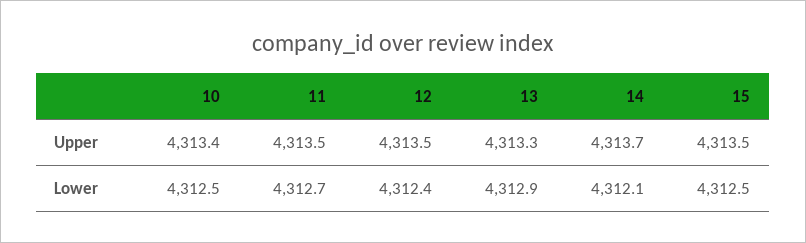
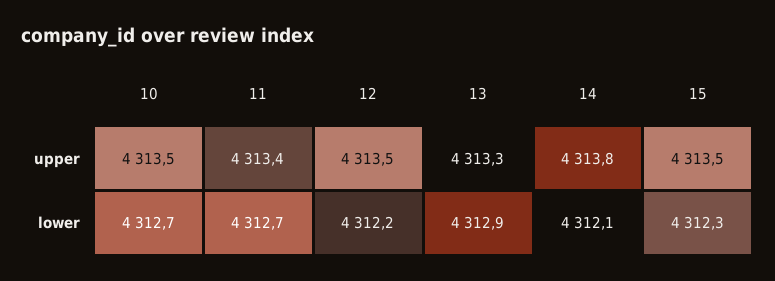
10, Upper: 4313.4 -> 4313.5
11, Upper: 4313.5 -> 4313.4
14, Upper: 4313.7 -> 4313.8
10, Lower: 4312.5 -> 4312.7
12, Lower: 4312.4 -> 4312.2
15, Lower: 4312.5 -> 4312.3

